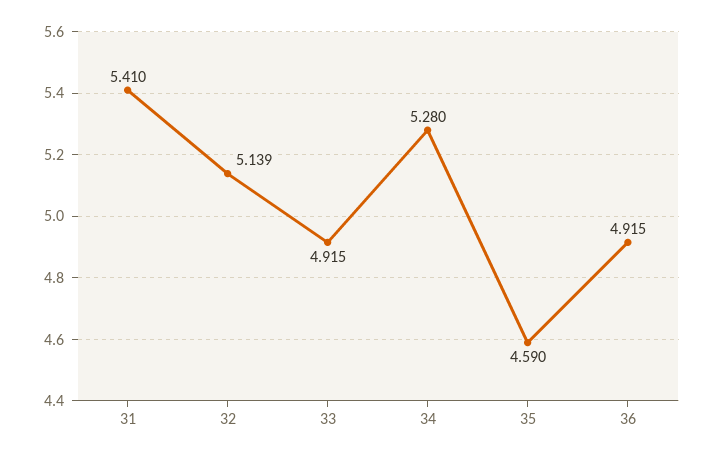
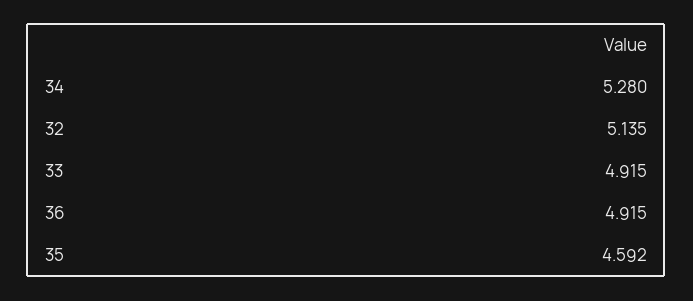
31: 5.41 -> none
32: 5.139 -> 5.135
35: 4.59 -> 4.592

